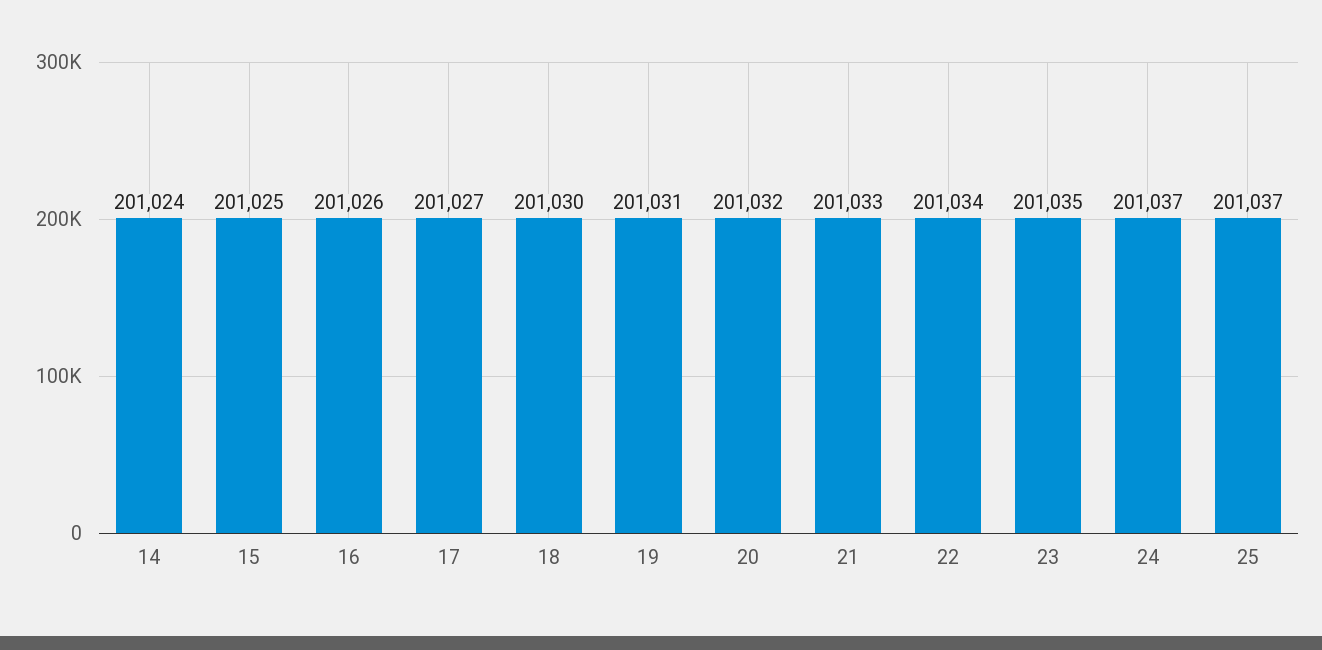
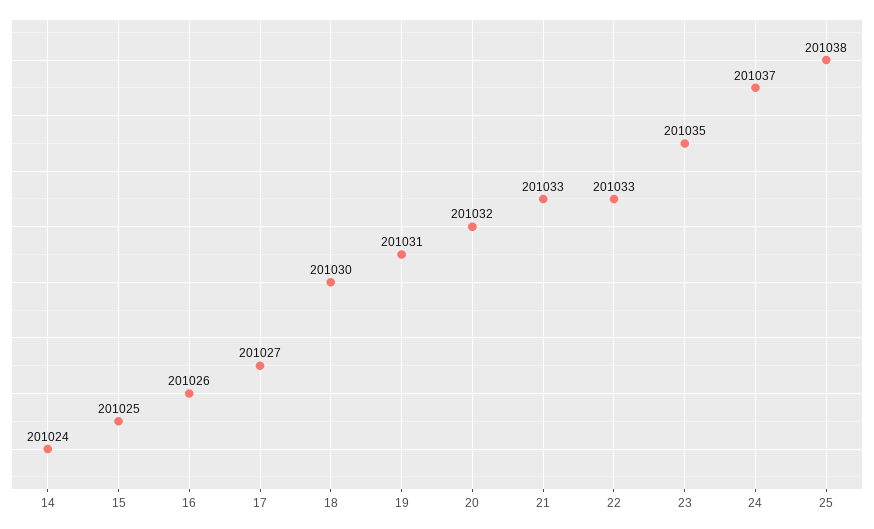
22: 201034 -> 201033
25: 201037 -> 201038

